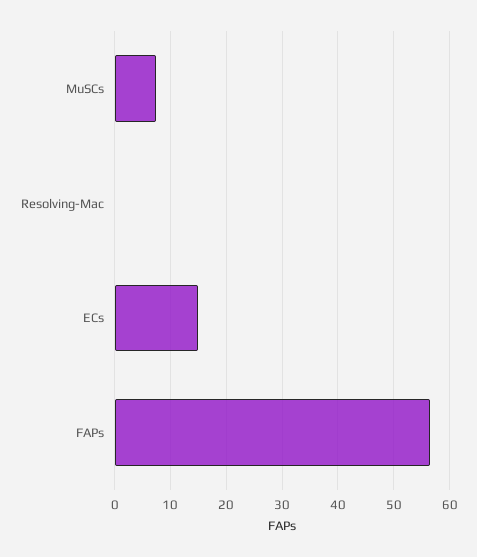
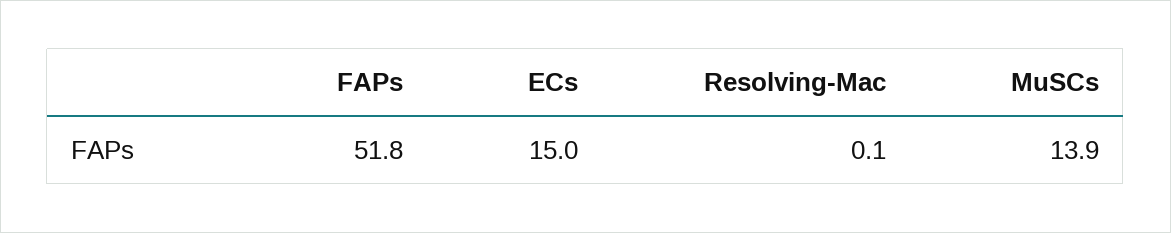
MuSCs: 8 -> 13.9
FAPs: 56 -> 51.8

